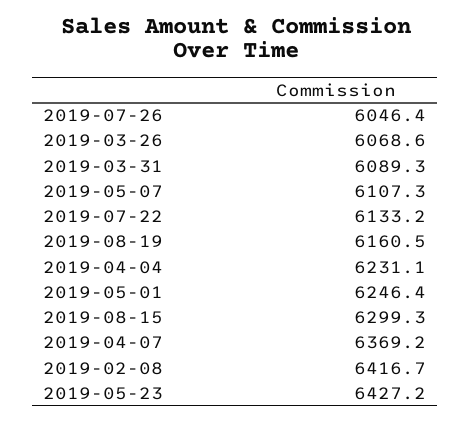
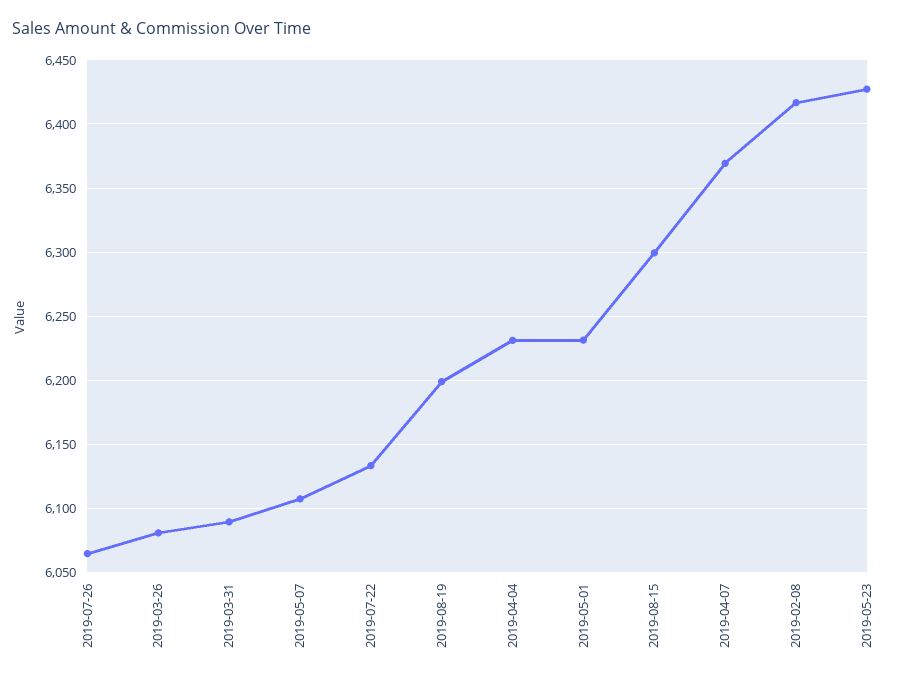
2019-07-26: 6046.4 -> 6065
2019-03-26: 6068.6 -> 6080
2019-08-19: 6160.5 -> 6200
2019-05-01: 6246.4 -> 6230

